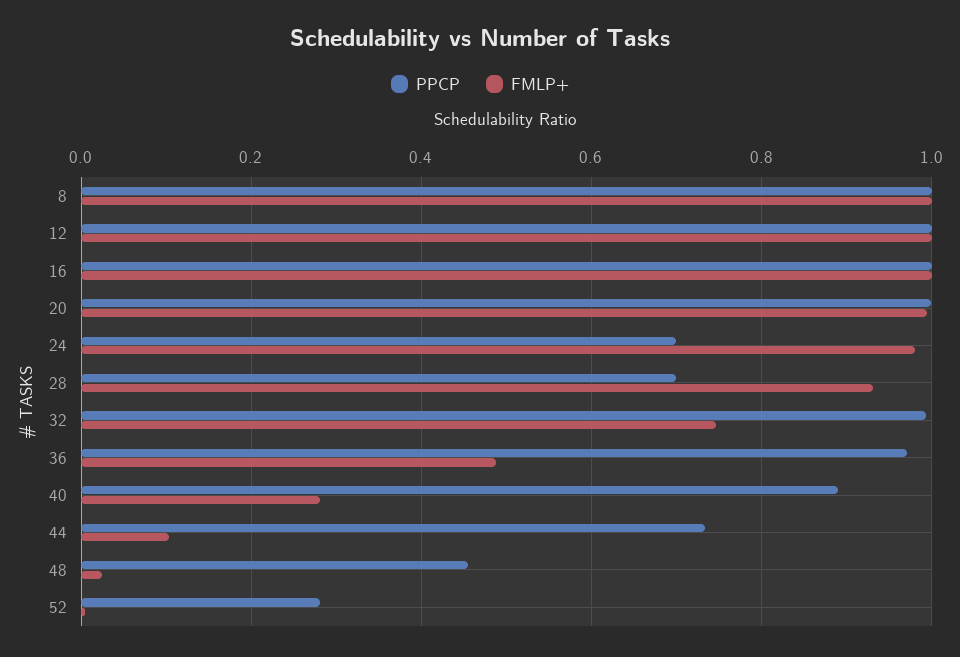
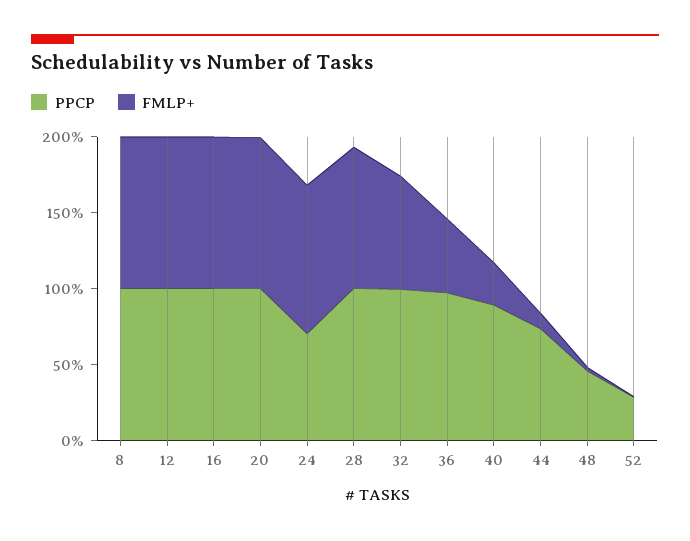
PPCP, 28: 0.7 -> 1

